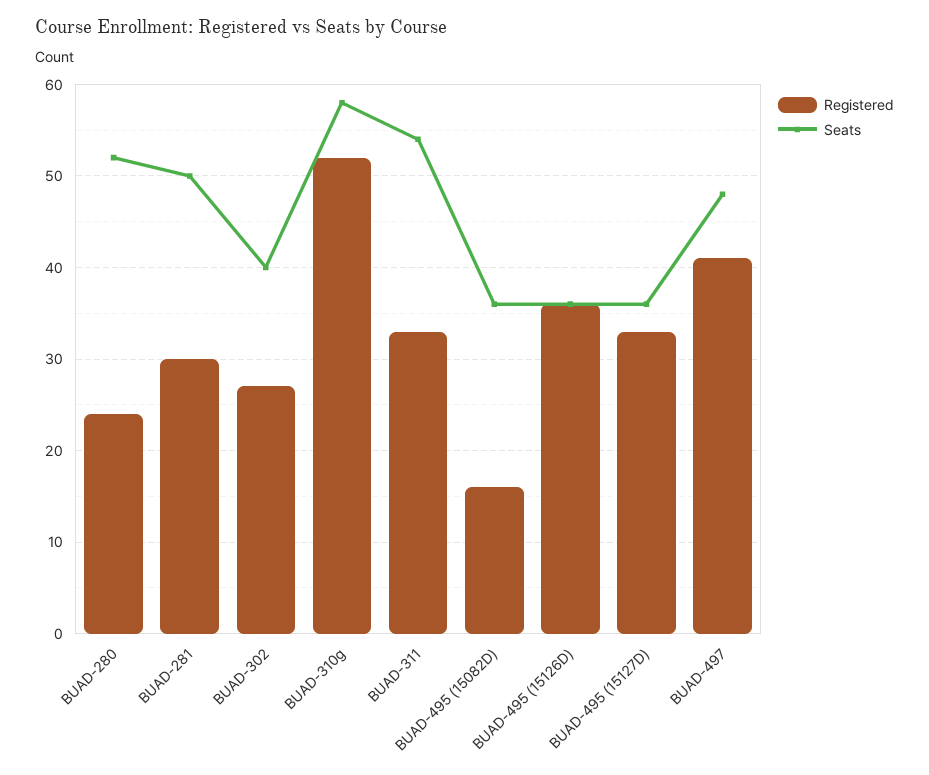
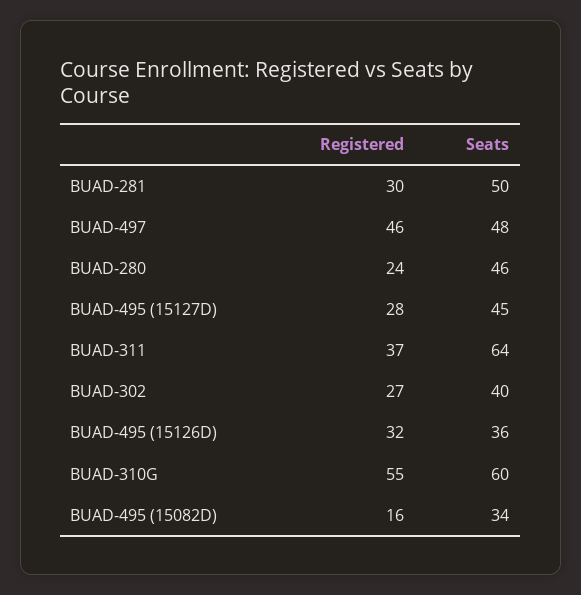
Seats, BUAD-280: 52 -> 46
Registered, BUAD-310g: 52 -> 55
Seats, BUAD-310g: 58 -> 60
Registered, BUAD-311: 33 -> 37
Seats, BUAD-311: 54 -> 64
Seats, BUAD-495 (15082D): 36 -> 34
Registered, BUAD-495 (15126D): 36 -> 32
Registered, BUAD-495 (15127D): 33 -> 28
Seats, BUAD-495 (15127D): 36 -> 45
Registered, BUAD-497: 41 -> 46

